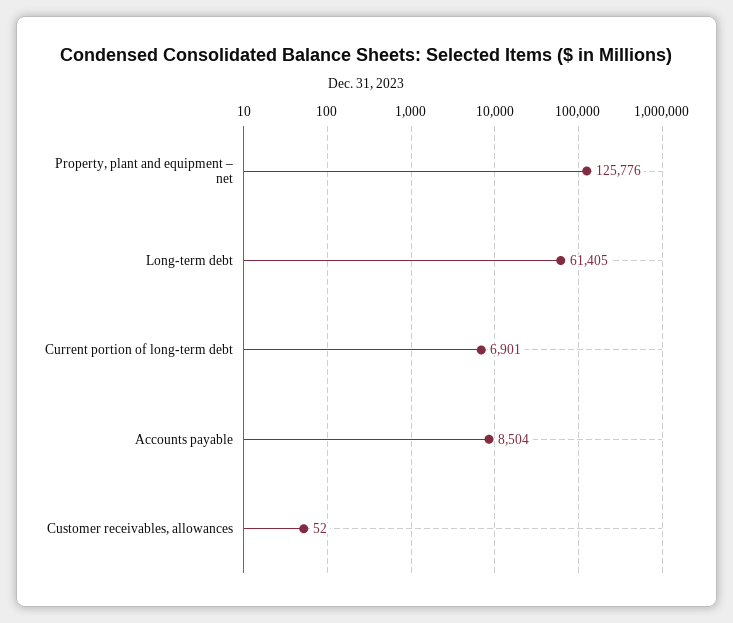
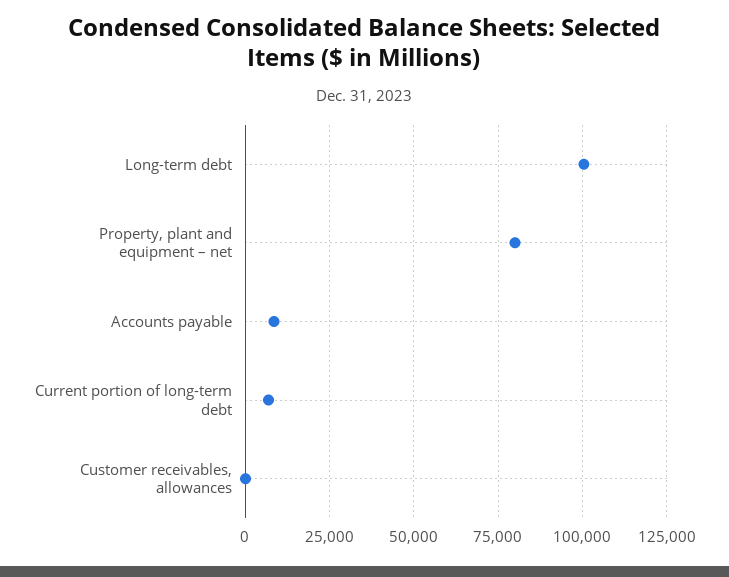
Property, plant and equipment – net: 125776 -> 80000
Long-term debt: 61405 -> 100000

